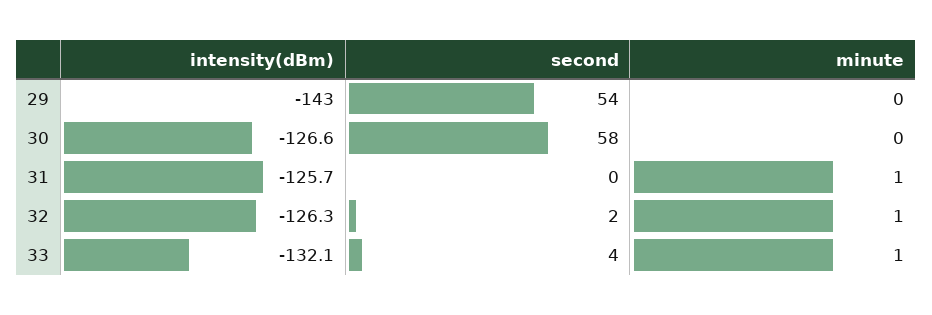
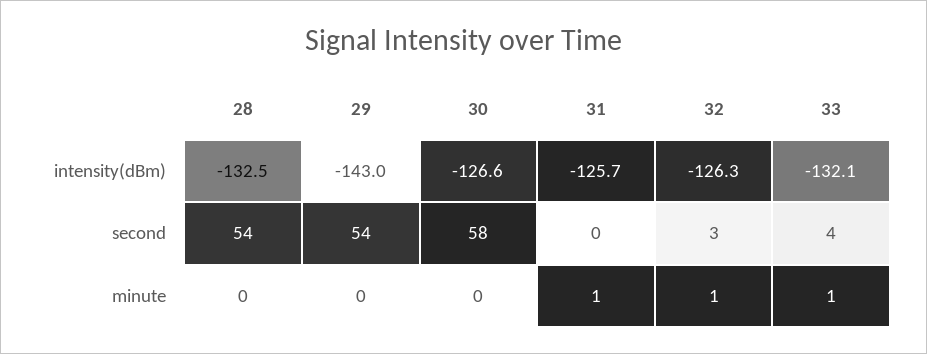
second, 32: 2 -> 3
intensity(dBm), 28: none -> -132.5
second, 28: none -> 54
minute, 28: none -> 0

